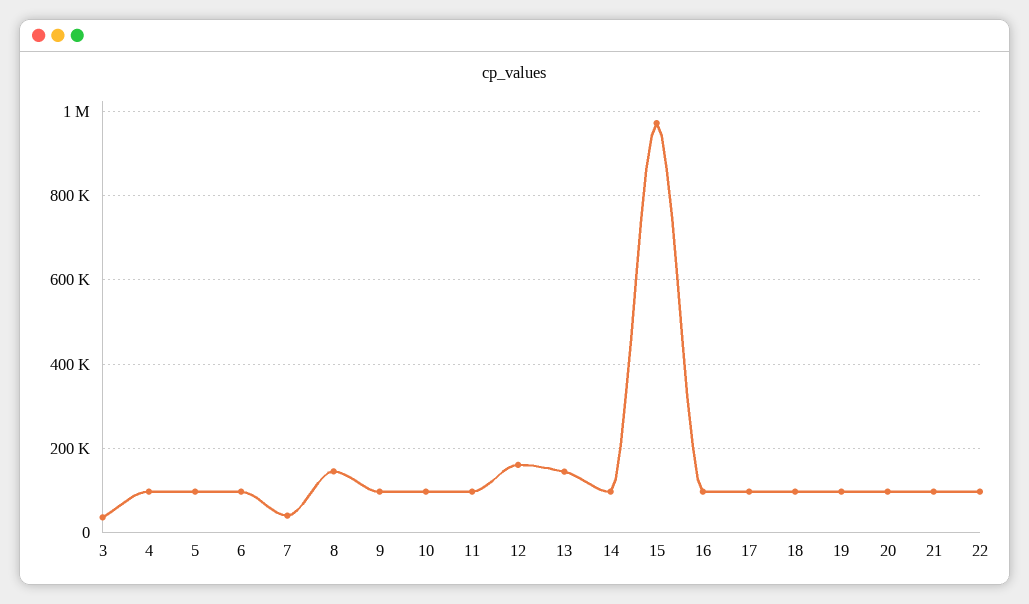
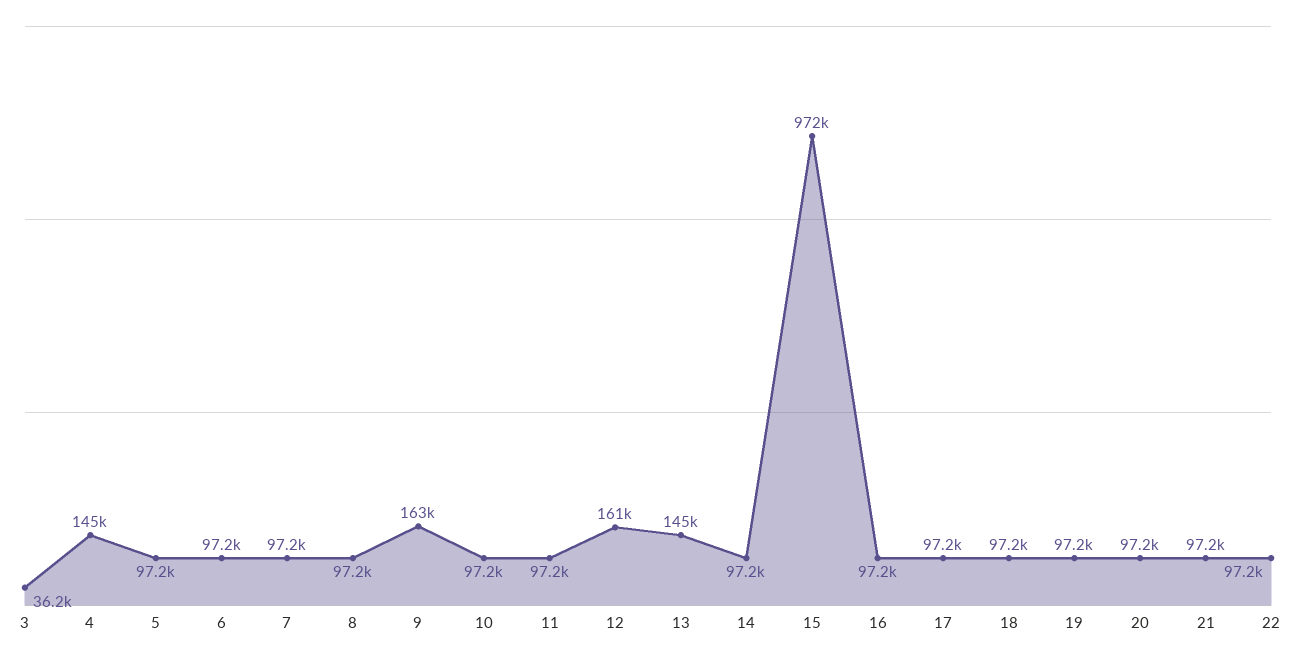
4: 100000 -> 145000
7: 40000 -> 97200
8: 140000 -> 97200
9: 100000 -> 163000

